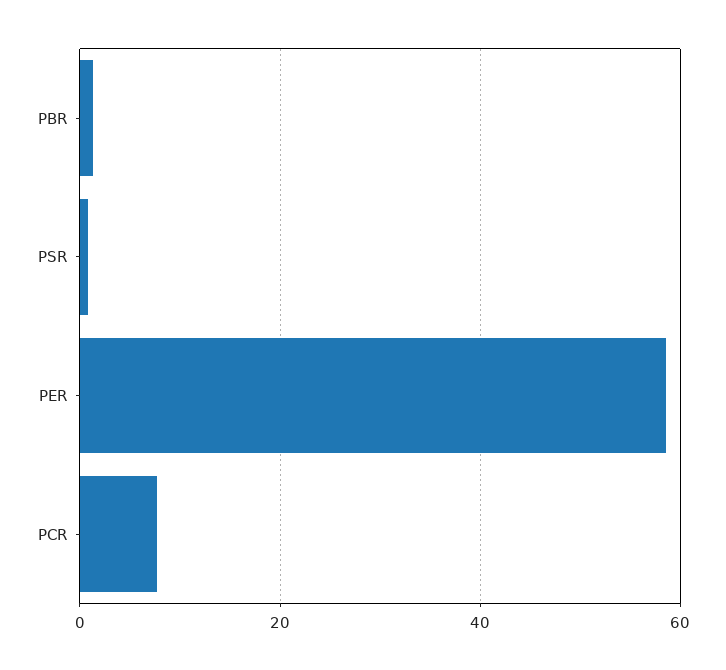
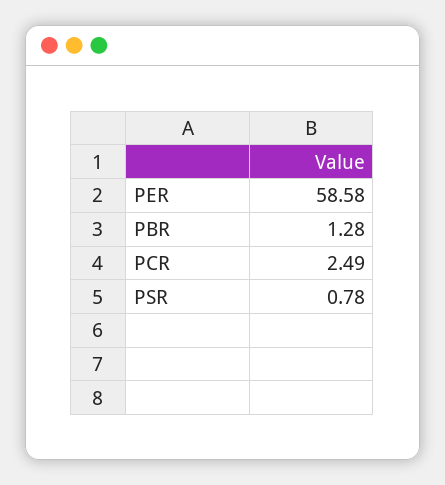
PCR: 8 -> 2.49

